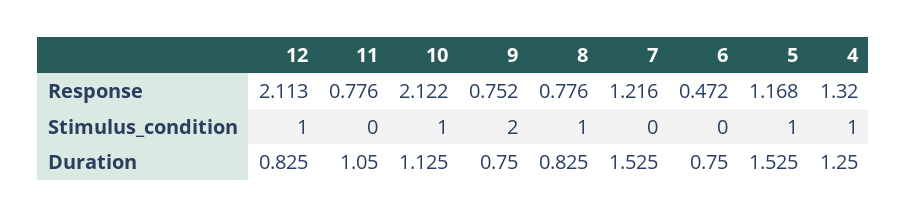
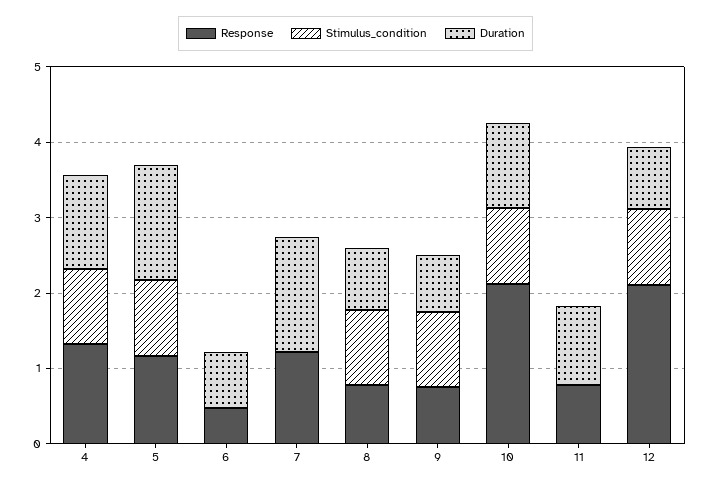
Stimulus_condition, 9: 2 -> 1

